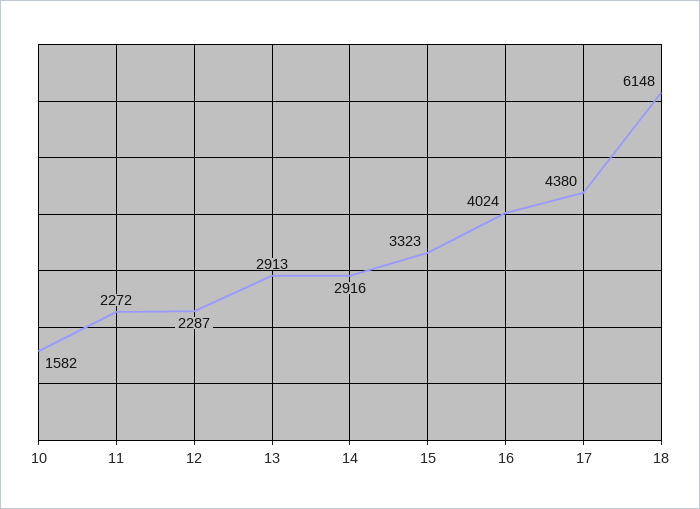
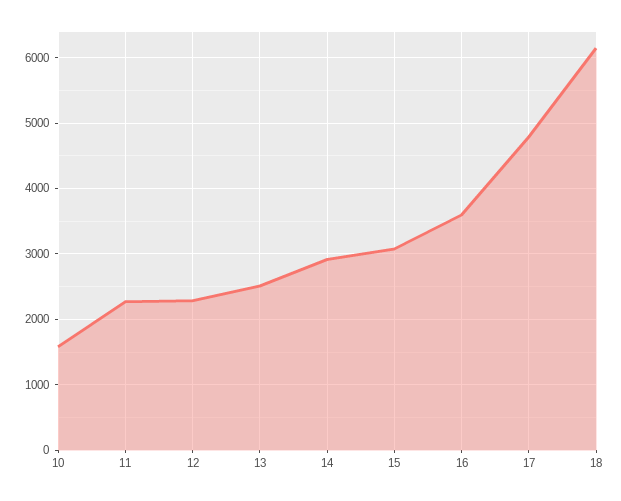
13: 2913 -> 2500
15: 3323 -> 3100
16: 4024 -> 3600
17: 4380 -> 4800

